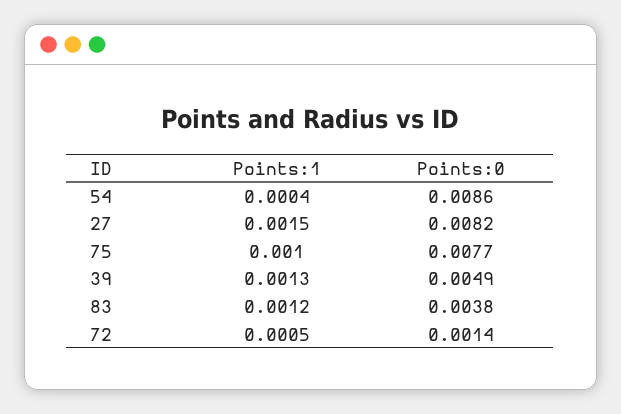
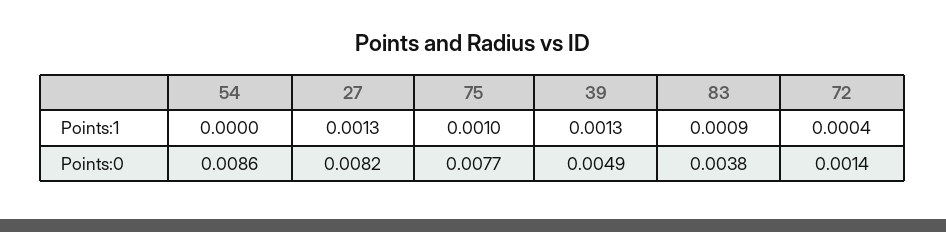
Points:1, 54: 0.0004 -> 0
Points:1, 27: 0.0015 -> 0.0013
Points:1, 83: 0.0012 -> 0.0009
Points:1, 72: 0.0005 -> 0.0004

